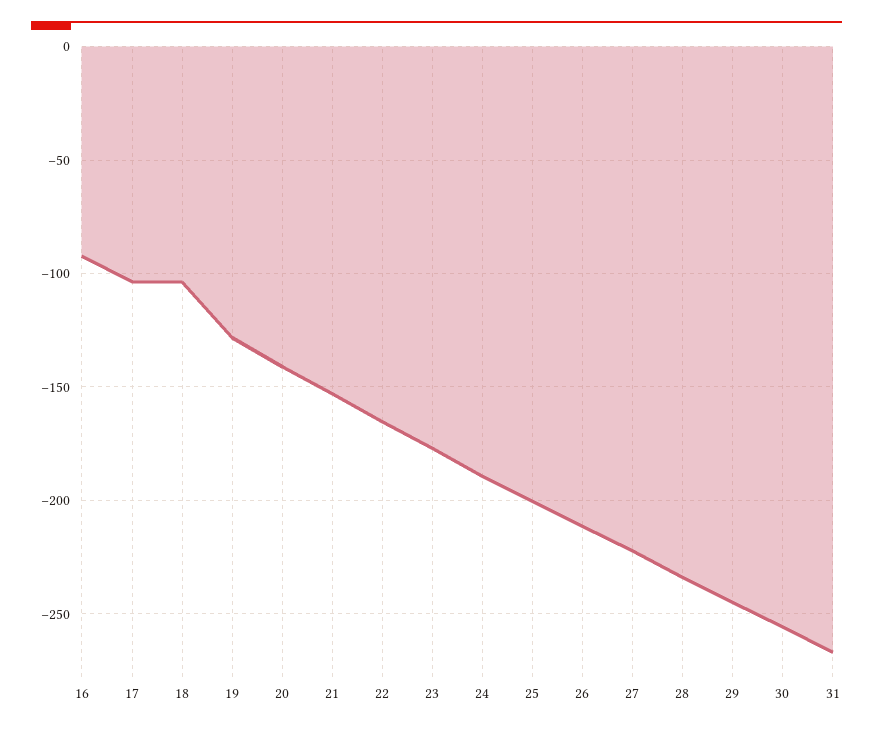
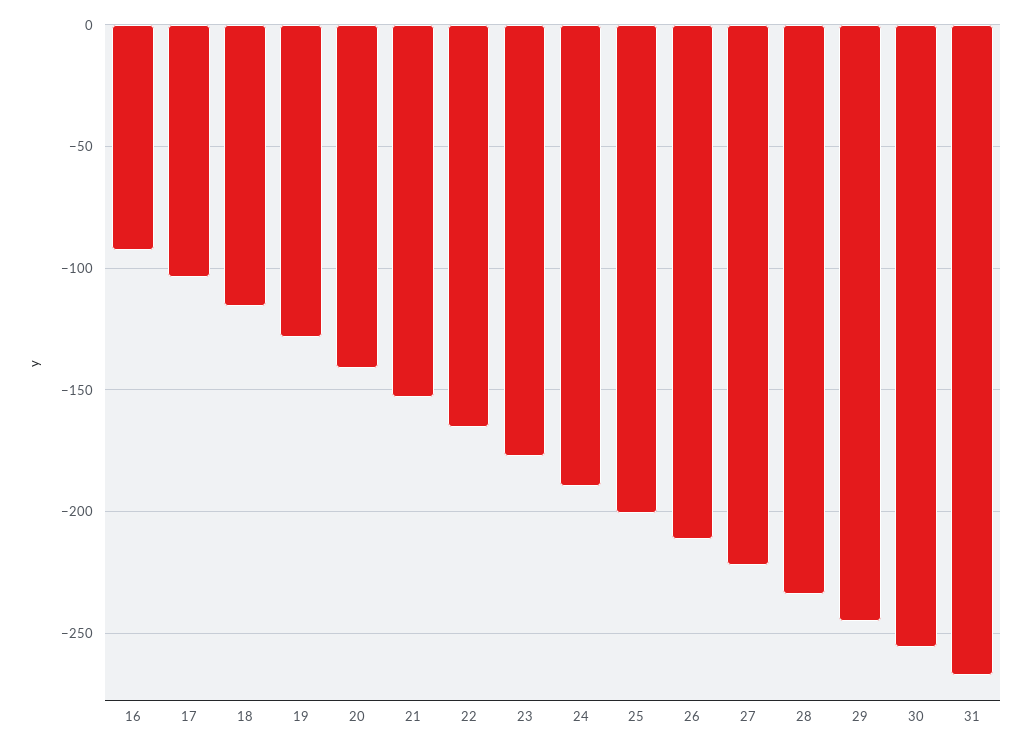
18: -105 -> -115

